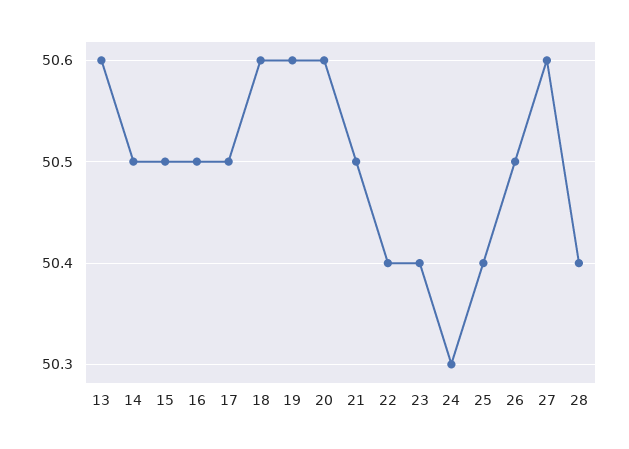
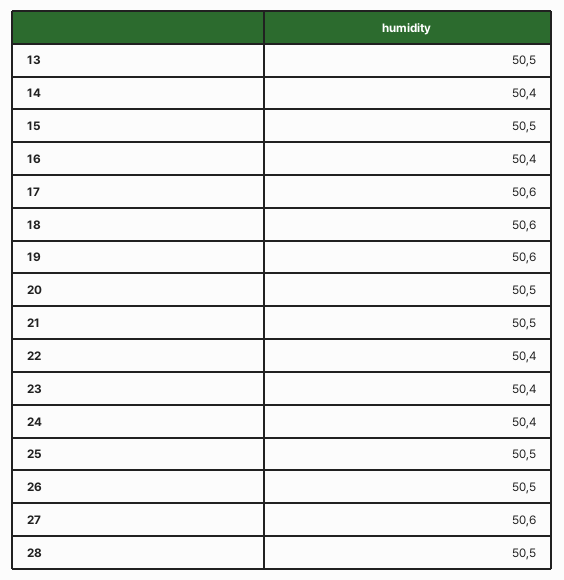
13: 50.6 -> 50.5
14: 50.5 -> 50.4
16: 50.5 -> 50.4
17: 50.5 -> 50.6
20: 50.6 -> 50.5
24: 50.3 -> 50.4
25: 50.4 -> 50.5
28: 50.4 -> 50.5

